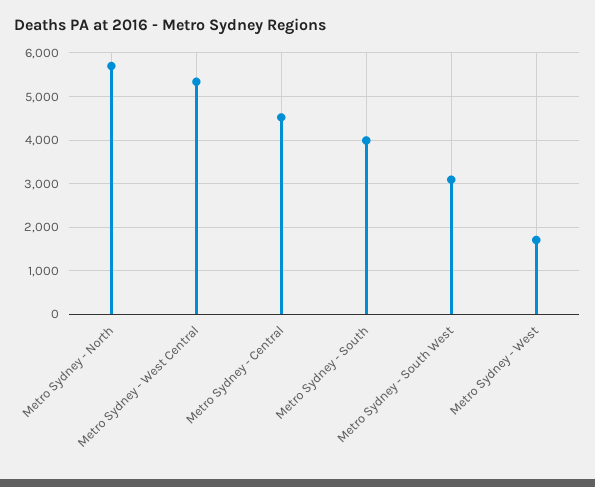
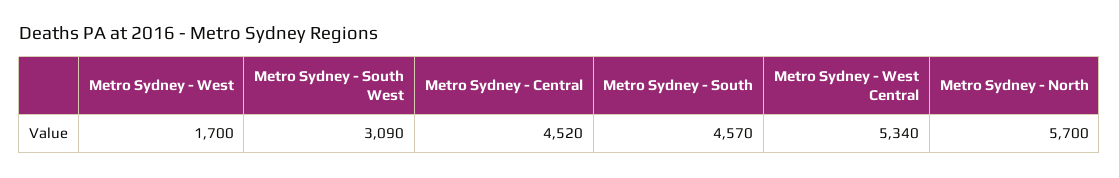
Metro Sydney - South: 4000 -> 4570

